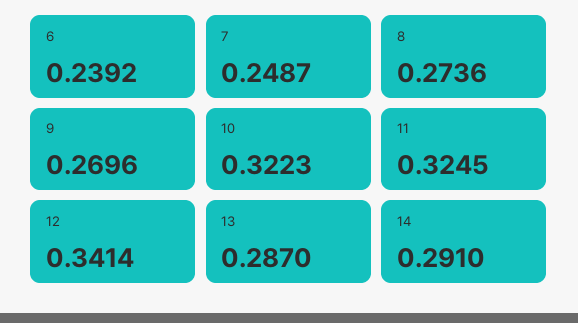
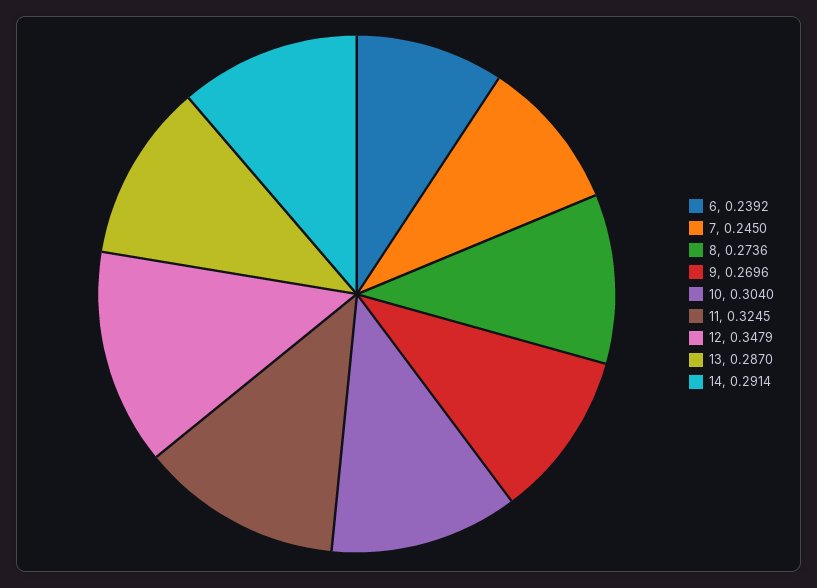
7: 0.2487 -> 0.245
10: 0.3223 -> 0.304
12: 0.3414 -> 0.3479
14: 0.291 -> 0.2914

